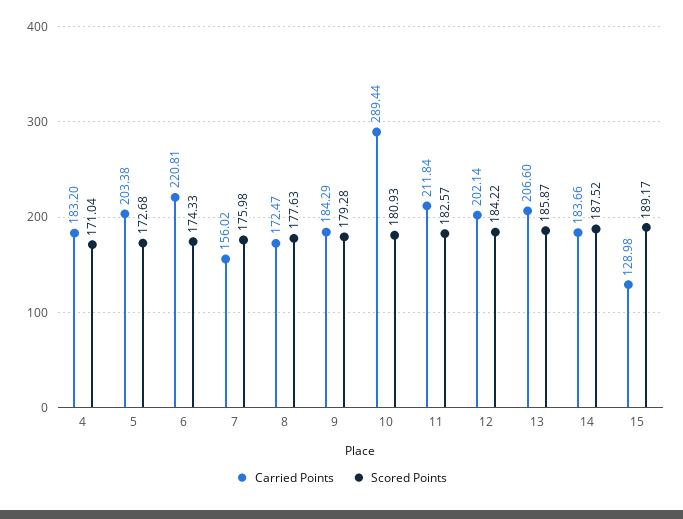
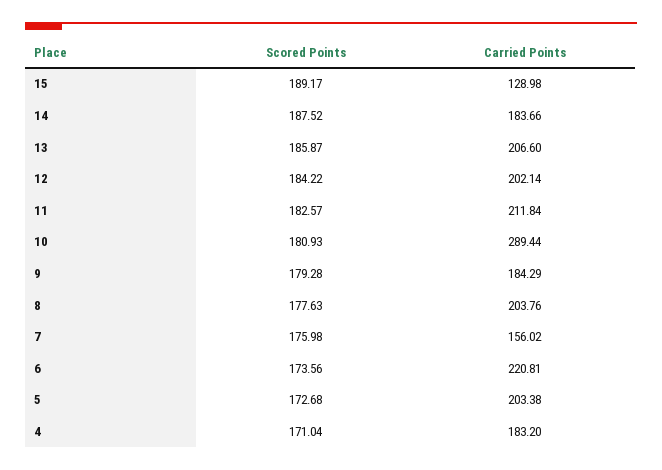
Scored Points, 6: 174.33 -> 173.56
Carried Points, 8: 172.47 -> 203.76

